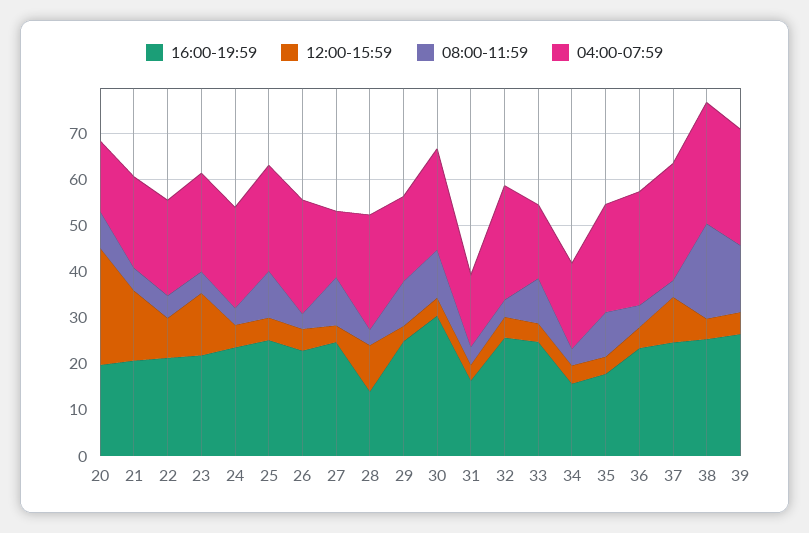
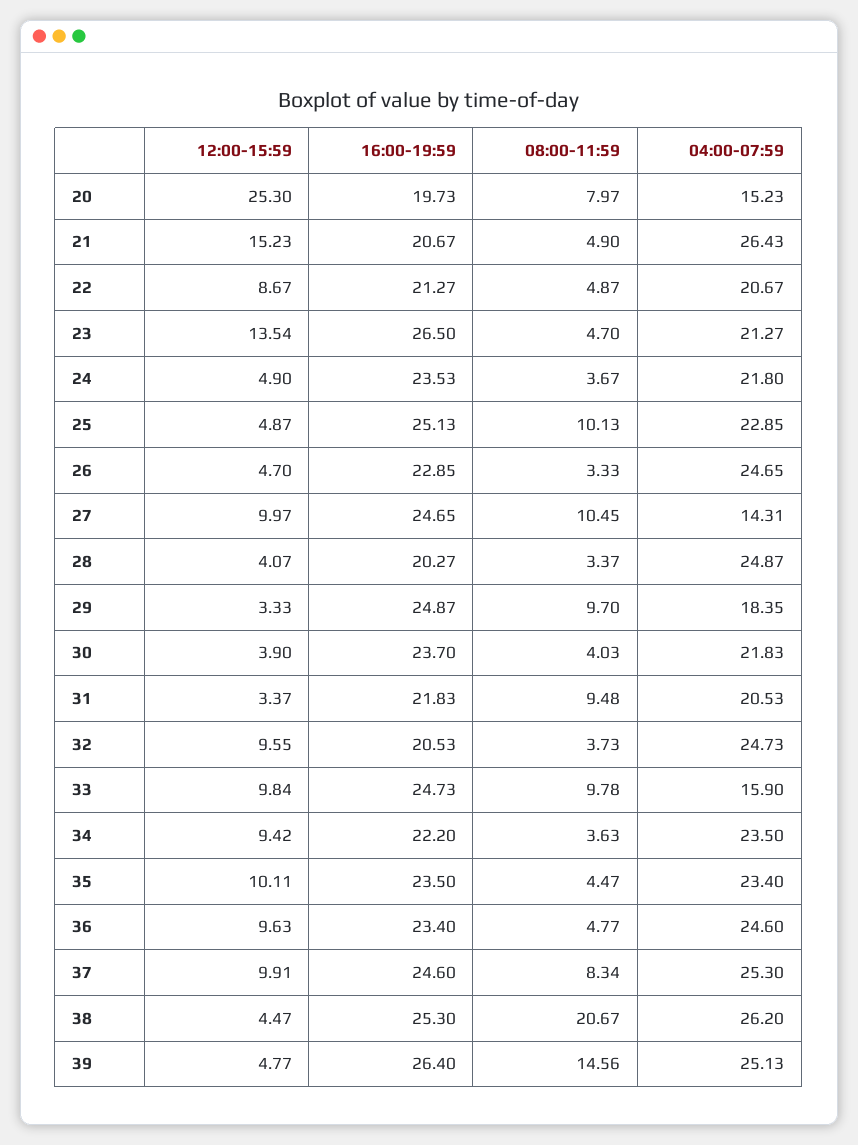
04:00-07:59, 21: 20 -> 26.43
16:00-19:59, 23: 22 -> 26.5
12:00-15:59, 27: 4 -> 9.97
16:00-19:59, 28: 14 -> 20.27
12:00-15:59, 28: 10 -> 4.07
16:00-19:59, 30: 30 -> 23.7
08:00-11:59, 30: 10 -> 4.03
16:00-19:59, 31: 16 -> 21.83
08:00-11:59, 31: 4 -> 9.48
04:00-07:59, 31: 16 -> 20.53
16:00-19:59, 32: 26 -> 20.53
12:00-15:59, 32: 4 -> 9.55
12:00-15:59, 33: 4 -> 9.84
16:00-19:59, 34: 16 -> 22.2
12:00-15:59, 34: 4 -> 9.42
04:00-07:59, 34: 18 -> 23.5
16:00-19:59, 35: 18 -> 23.5
12:00-15:59, 35: 4 -> 10.11
08:00-11:59, 35: 10 -> 4.47
12:00-15:59, 36: 4 -> 9.63
08:00-11:59, 37: 4 -> 8.34

